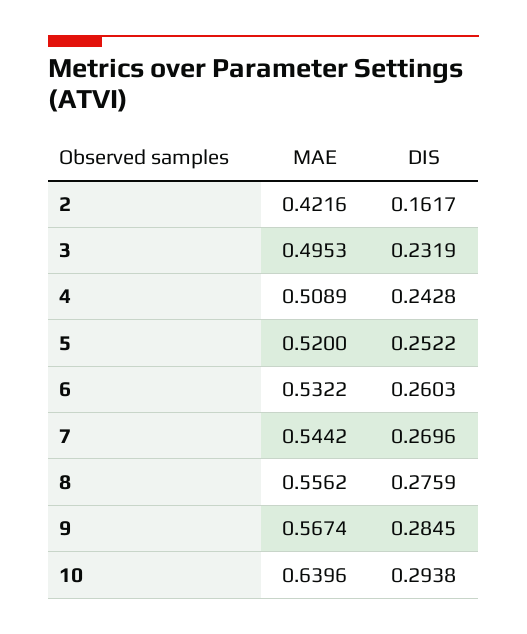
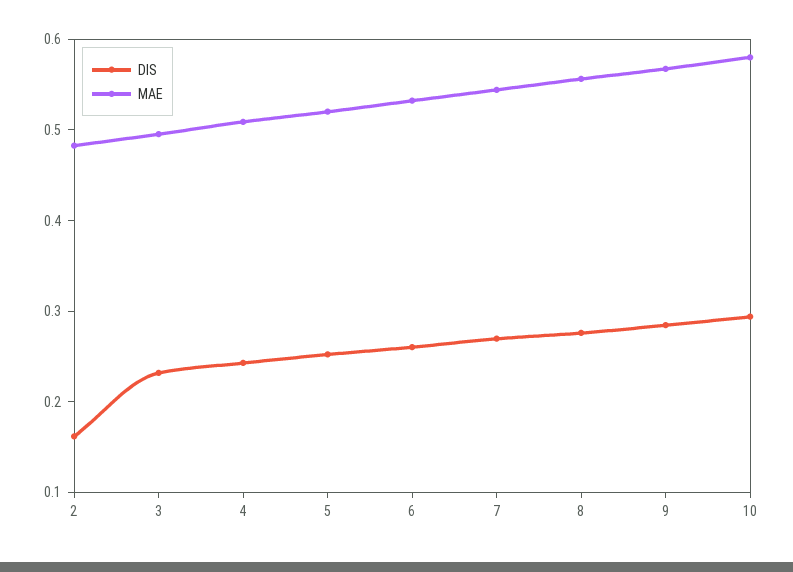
MAE, 2: 0.4216 -> 0.48
MAE, 10: 0.6396 -> 0.58

